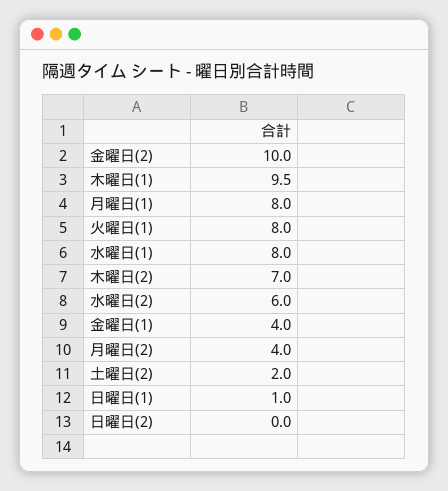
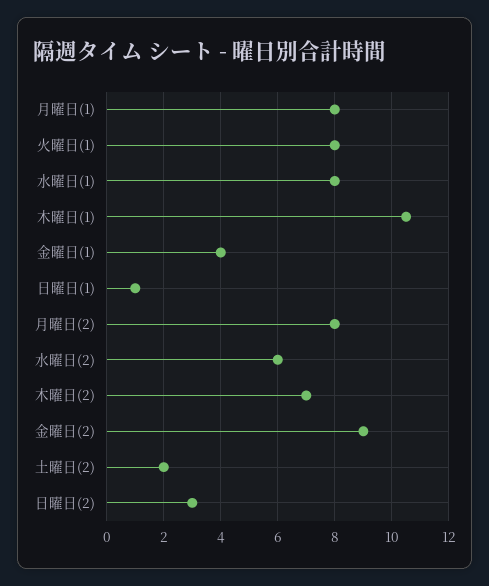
金曜日(2): 10 -> 9
木曜日(1): 9.5 -> 10.5
月曜日(2): 4 -> 8
日曜日(2): 0 -> 3

